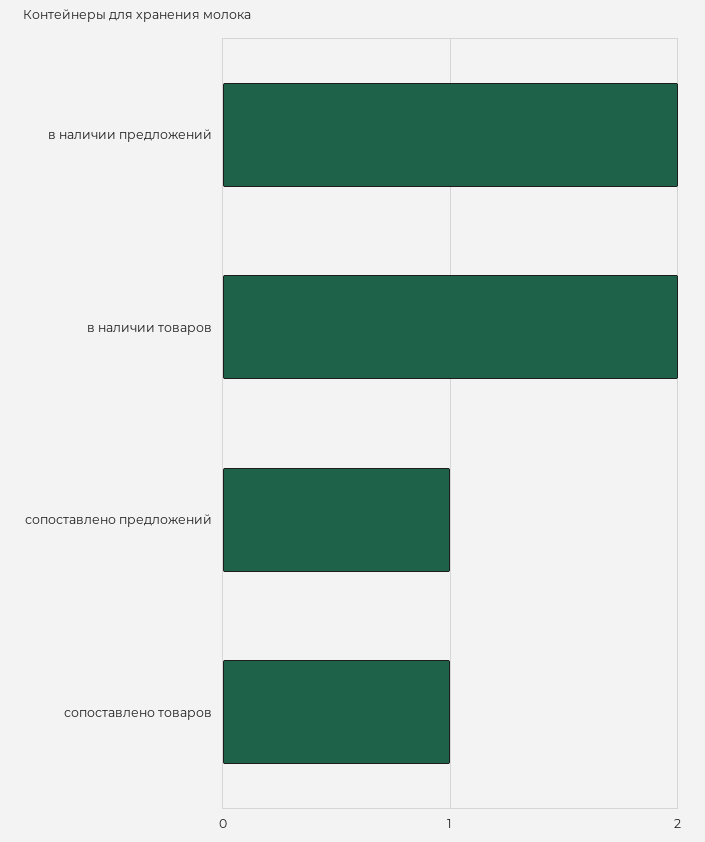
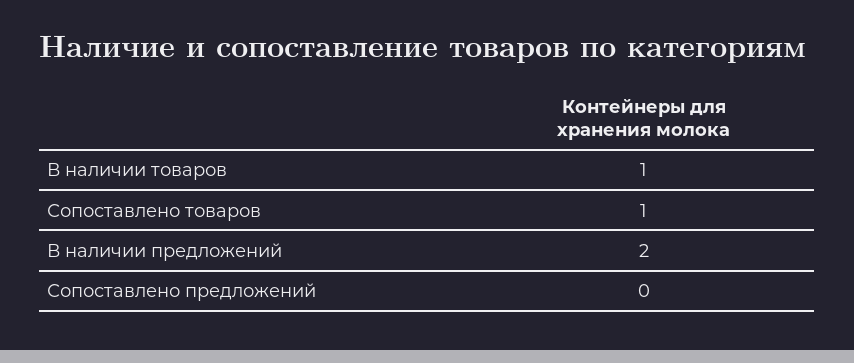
в наличии товаров: 2 -> 1
сопоставлено предложений: 1 -> 0

